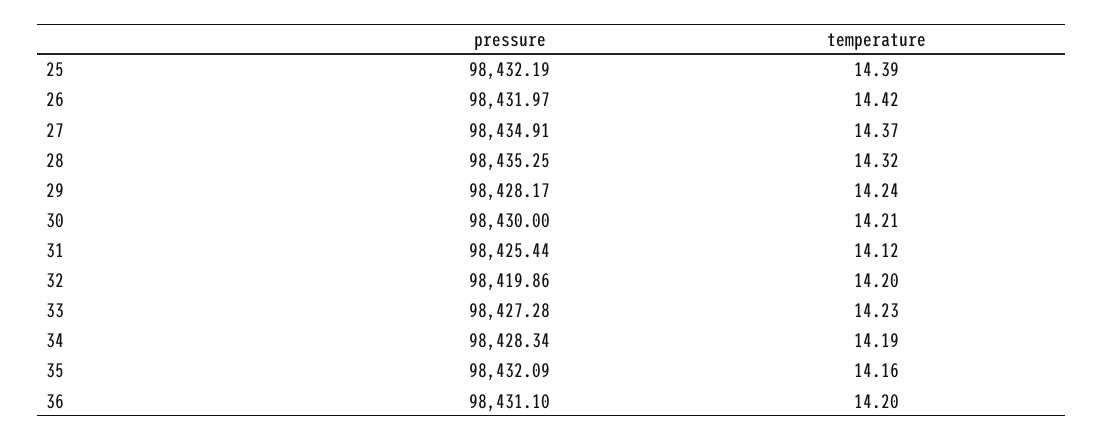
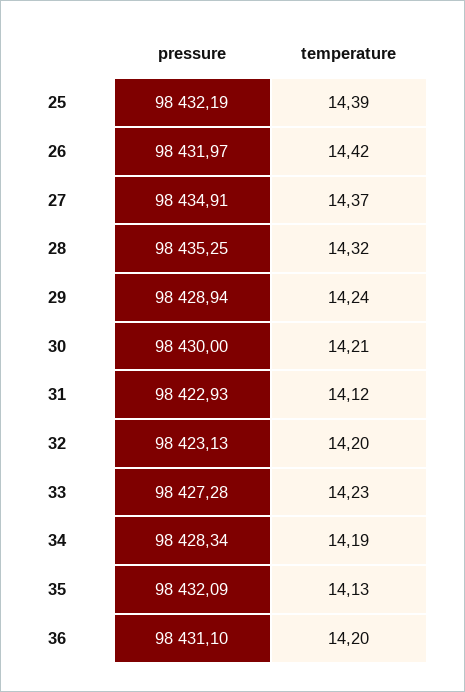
pressure, 29: 98428.17 -> 98428.94
pressure, 31: 98425.44 -> 98422.93
pressure, 32: 98419.86 -> 98423.13
temperature, 35: 14.16 -> 14.13

